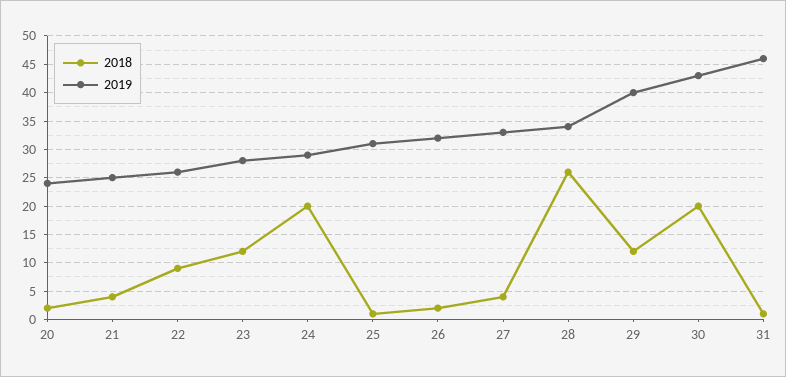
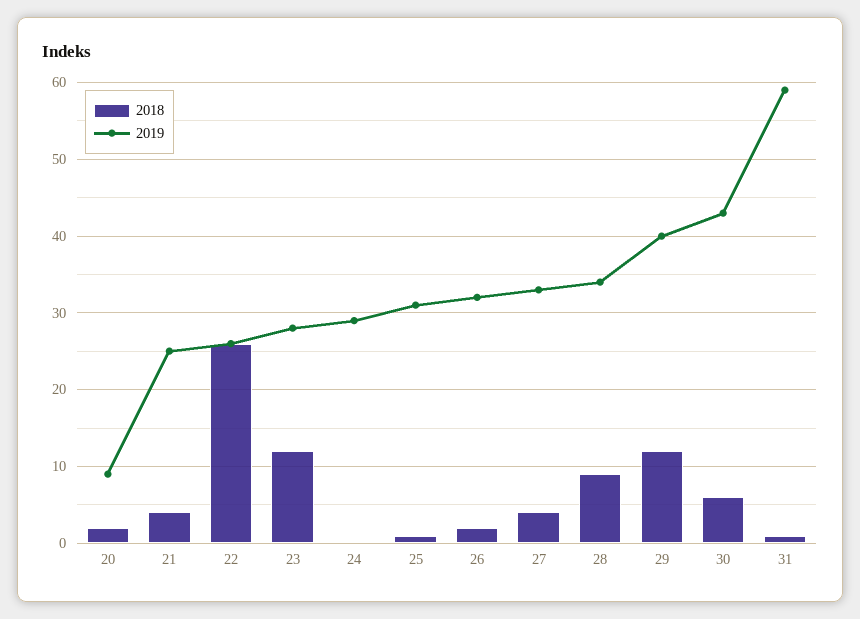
2019, 20: 25 -> 9
2018, 22: 10 -> 26
2018, 24: 20 -> 0
2018, 28: 25 -> 9
2018, 30: 20 -> 6
2019, 31: 45 -> 59

